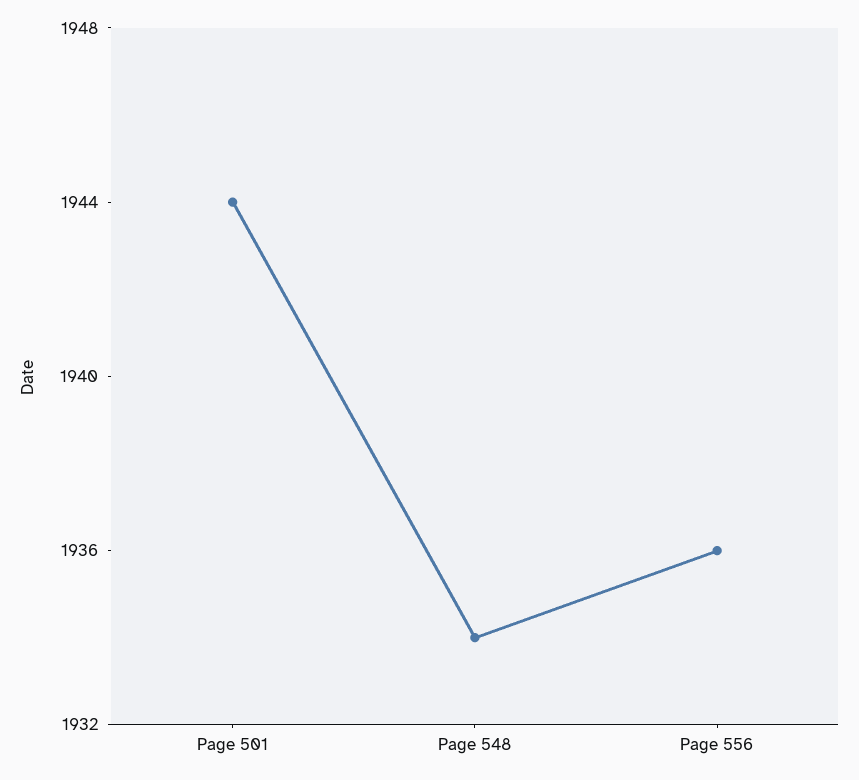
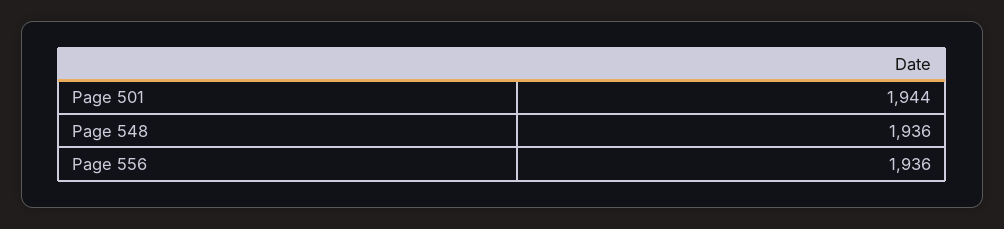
Page 548: 1934 -> 1936

